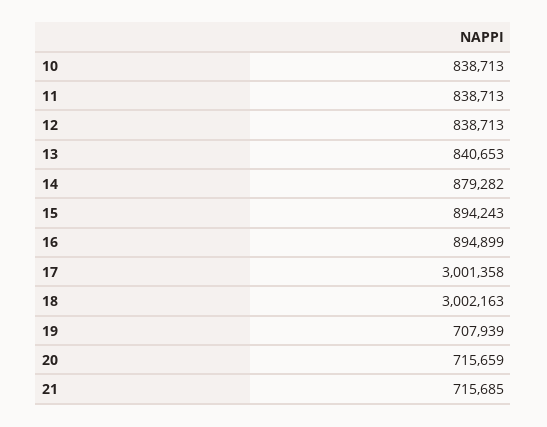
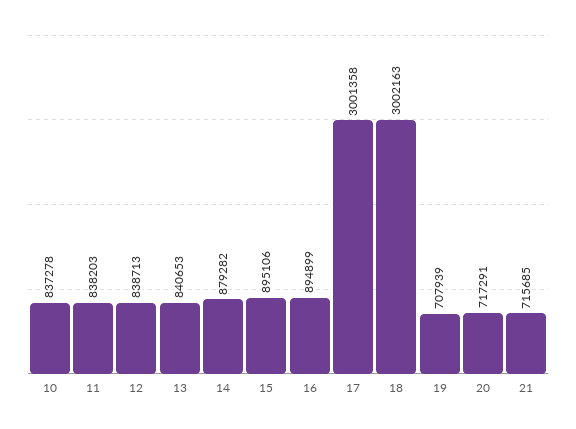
10: 838713 -> 837278
11: 838713 -> 838203
15: 894243 -> 895106
20: 715659 -> 717291

